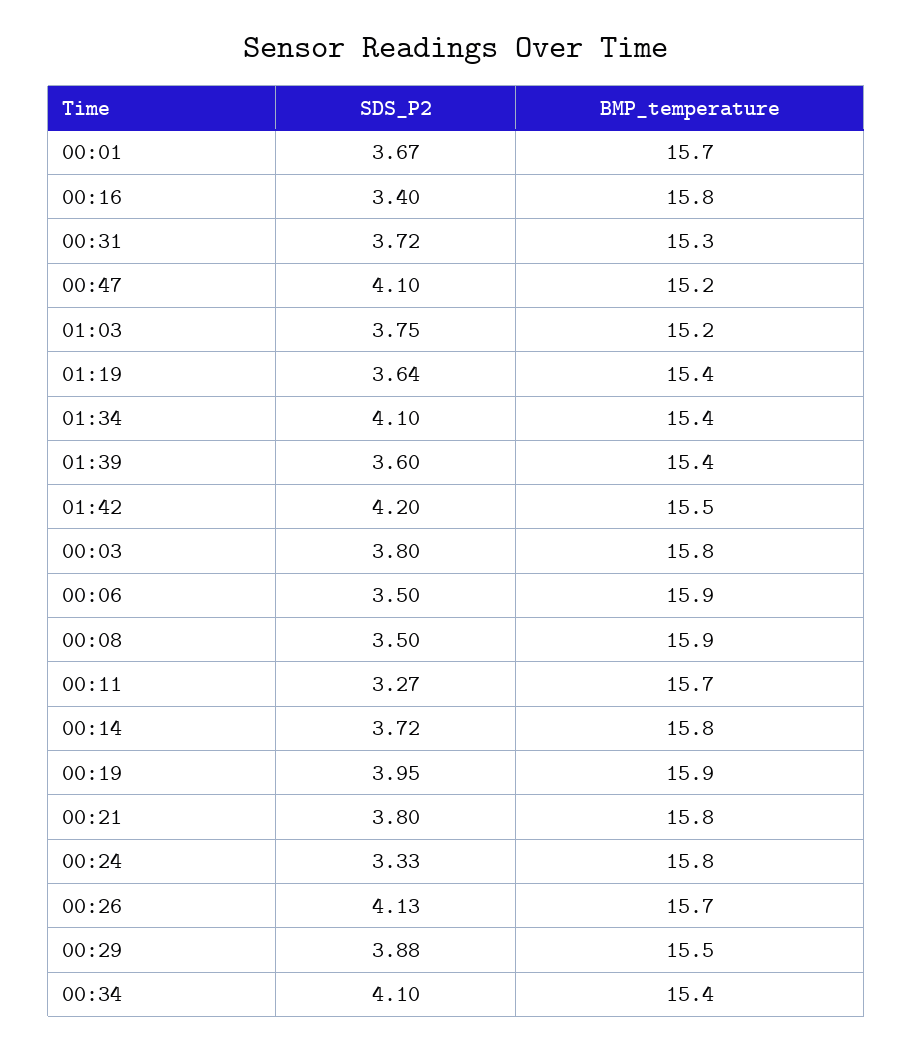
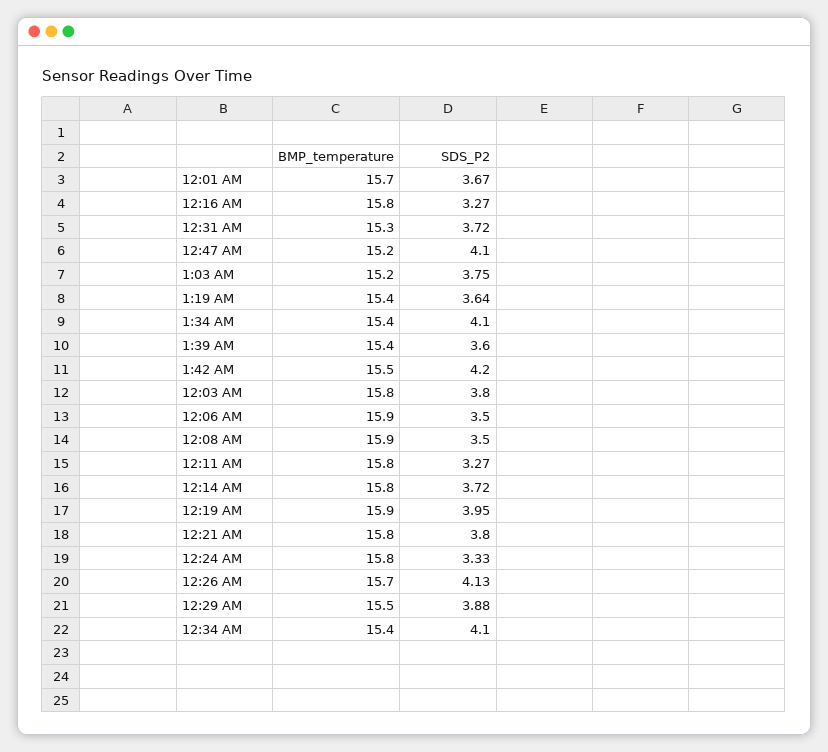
SDS_P2, 00:16: 3.4 -> 3.27
BMP_temperature, 00:11: 15.7 -> 15.8

